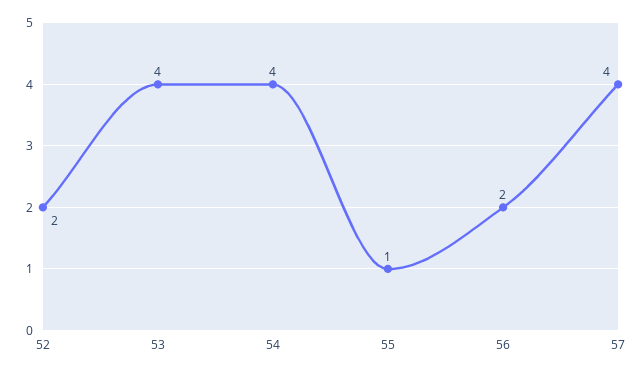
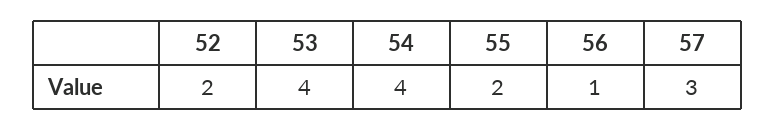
55: 1 -> 2
56: 2 -> 1
57: 4 -> 3

